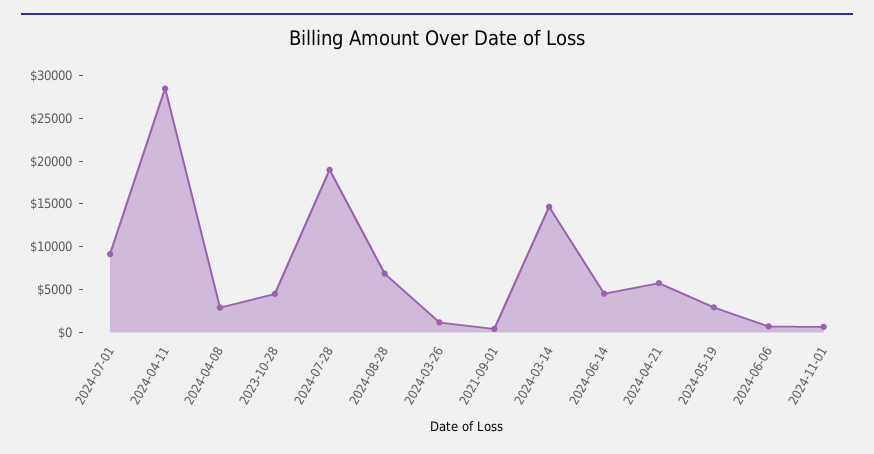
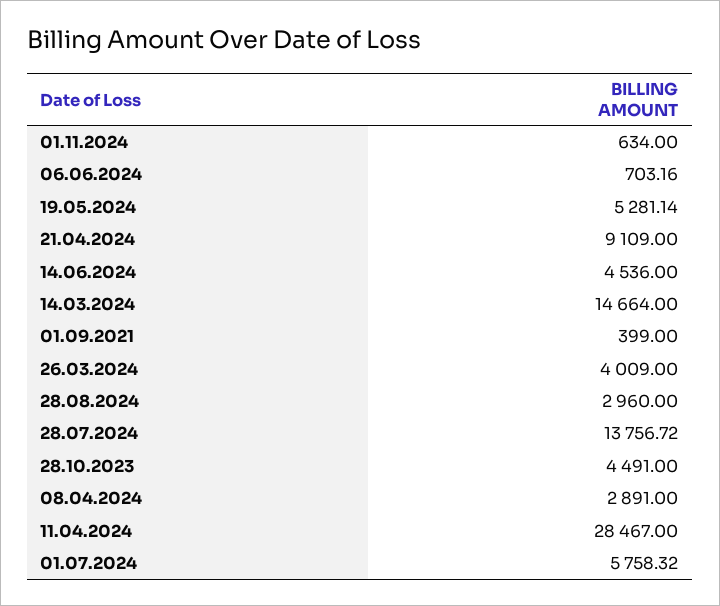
2024-07-01: 9000 -> 5758.32
2024-07-28: 19000 -> 13756.72
2024-08-28: 7000 -> 2960
2024-03-26: 1000 -> 4009
2024-04-21: 6000 -> 9109
2024-05-19: 3000 -> 5281.14

